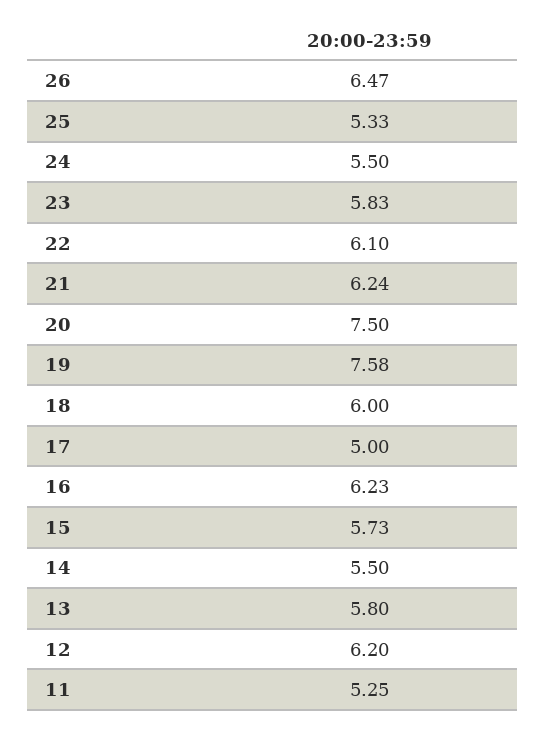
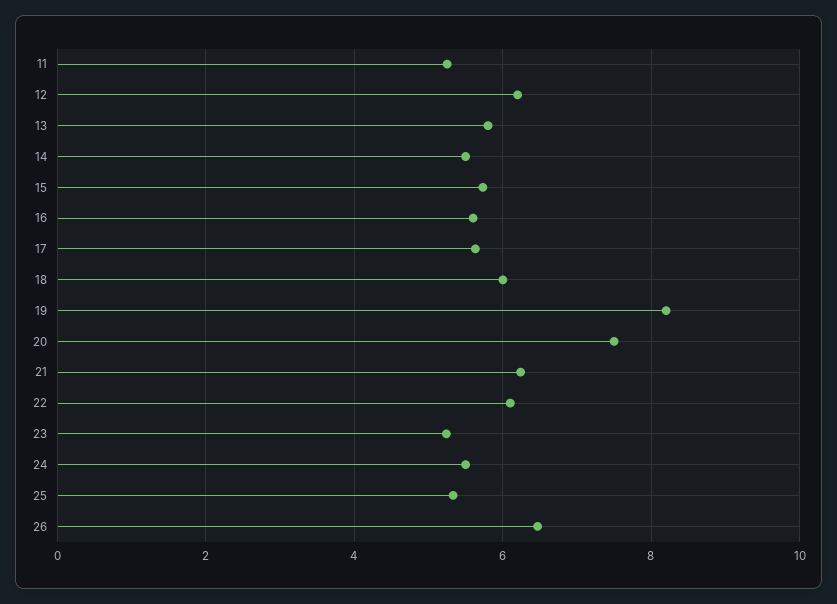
23: 5.83 -> 5.2
19: 7.58 -> 8.2
17: 5 -> 5.6
16: 6.23 -> 5.6

